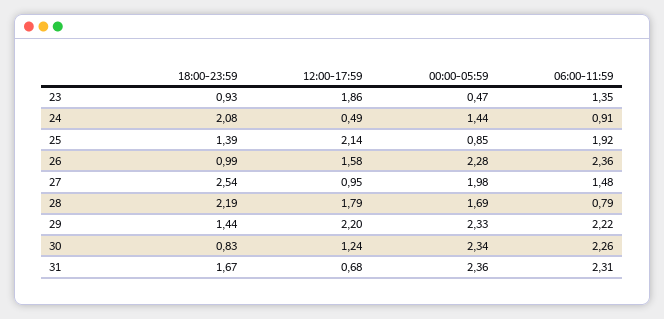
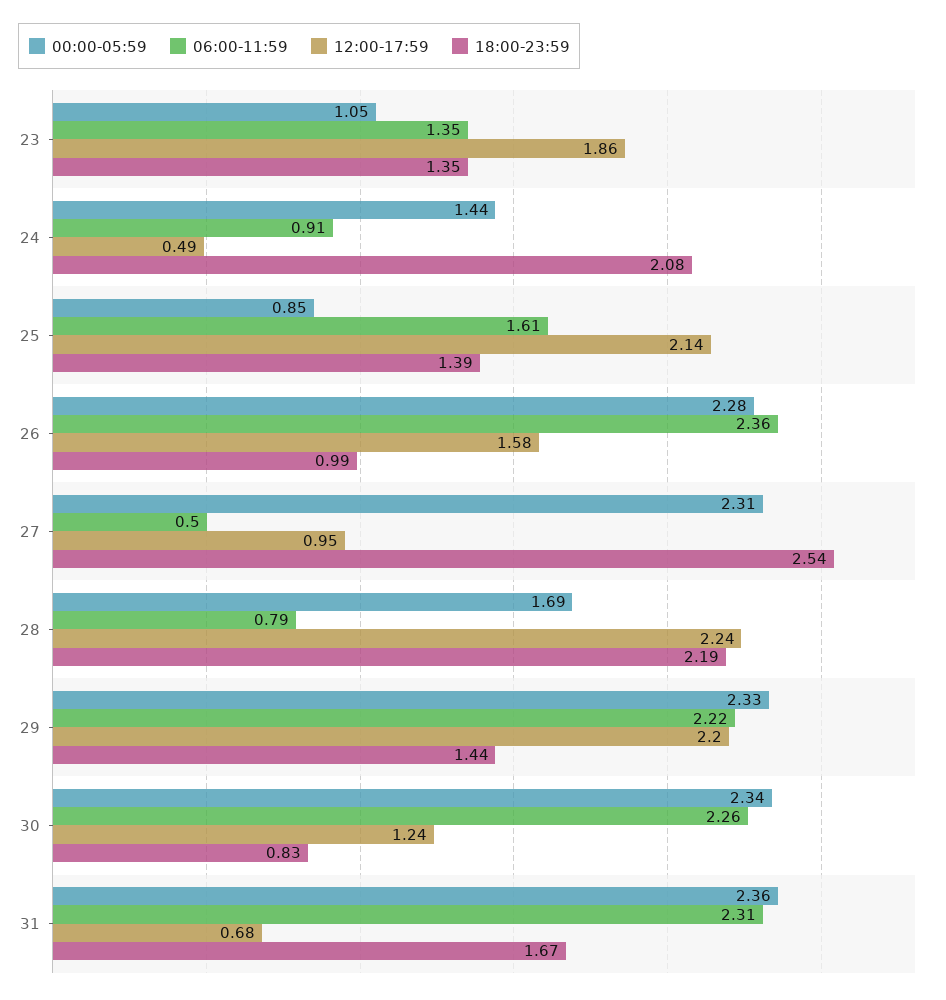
18:00-23:59, 23: 0.93 -> 1.35
00:00-05:59, 23: 0.47 -> 1.05
06:00-11:59, 25: 1.92 -> 1.61
00:00-05:59, 27: 1.98 -> 2.31
06:00-11:59, 27: 1.48 -> 0.5
12:00-17:59, 28: 1.79 -> 2.24

